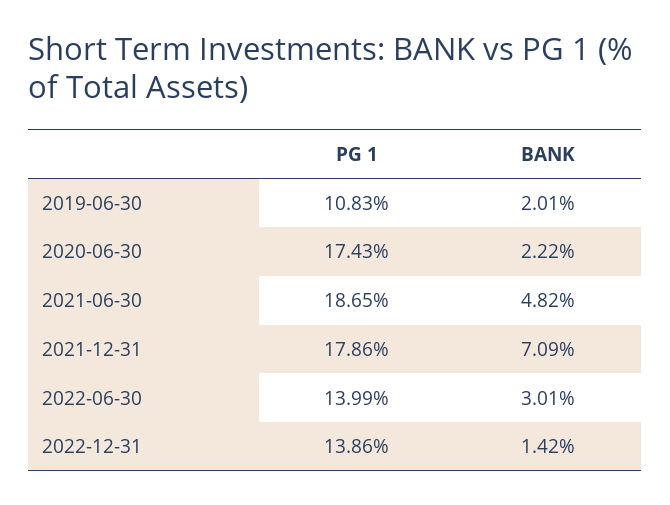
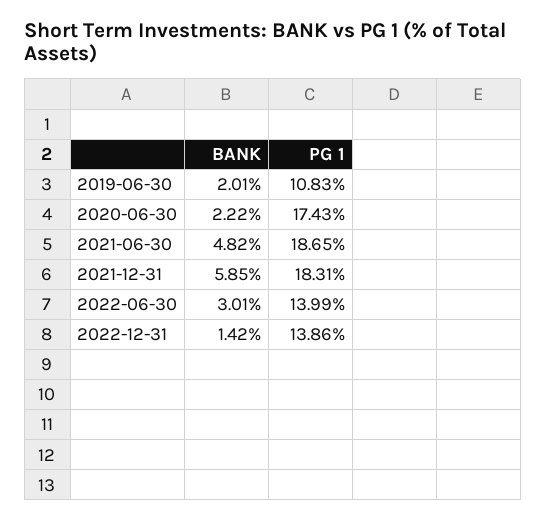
PG 1, 2021-12-31: 17.86 -> 18.31
BANK, 2021-12-31: 7.09 -> 5.85

